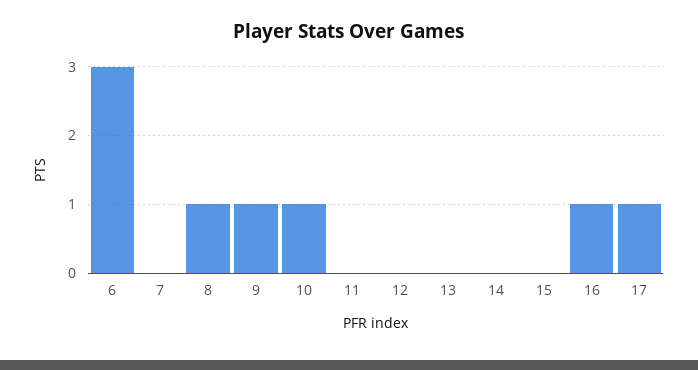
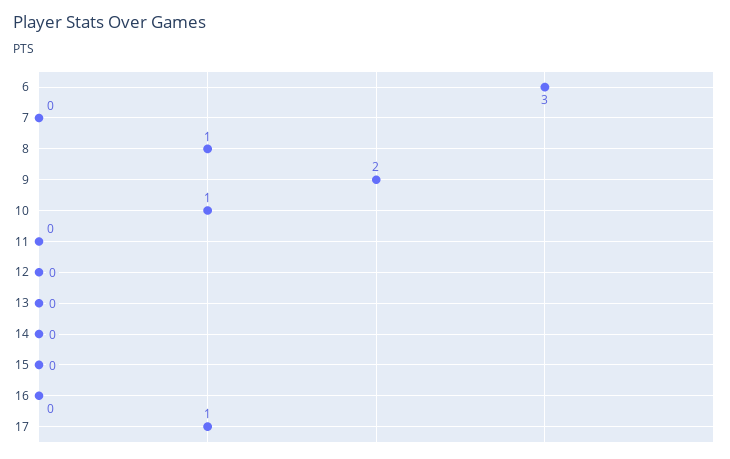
9: 1 -> 2
16: 1 -> 0

